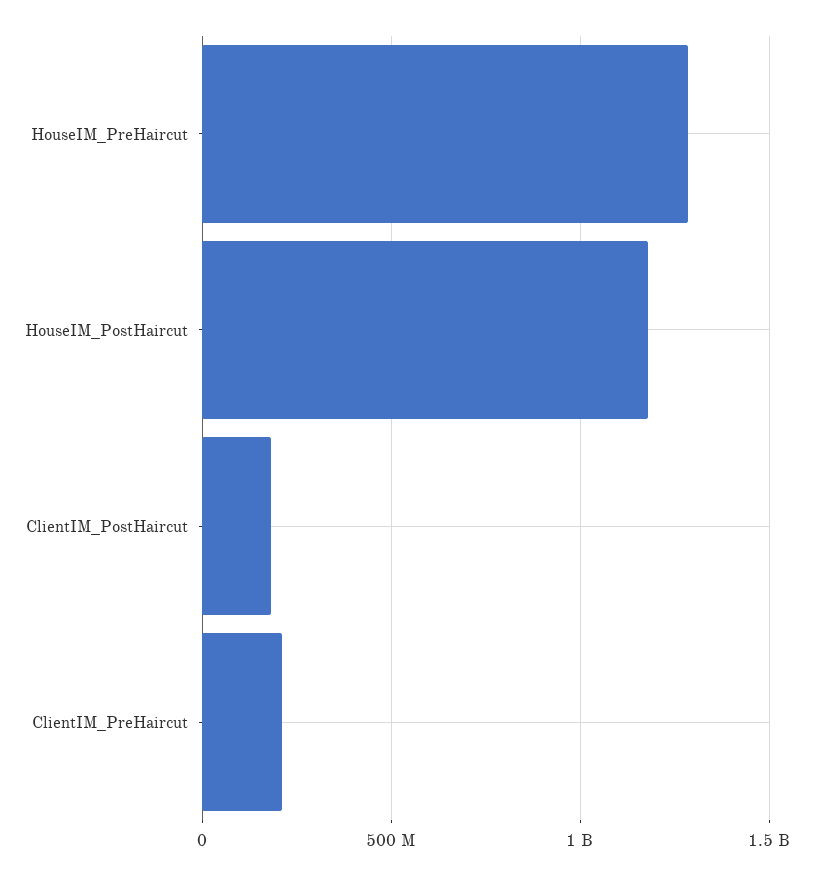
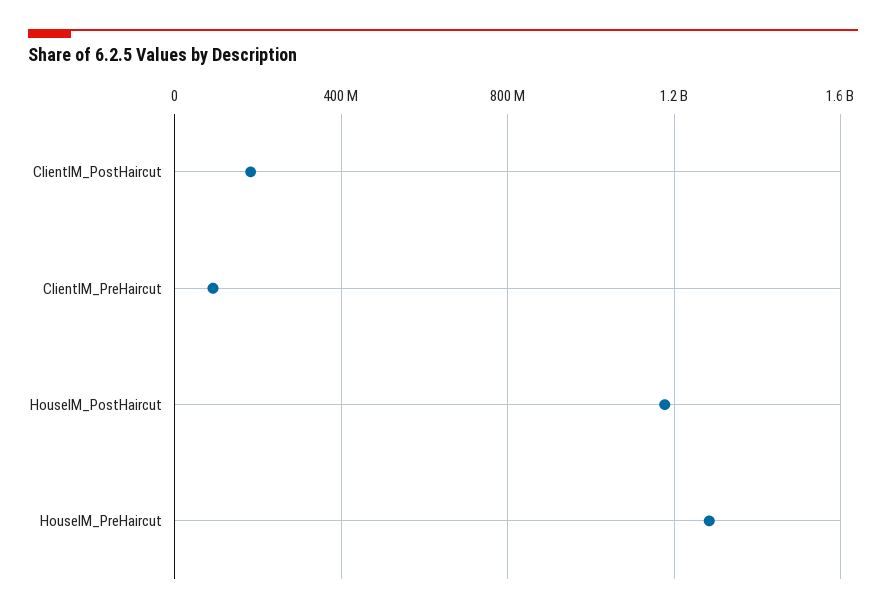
ClientIM_PreHaircut: 200000000 -> 100000000

